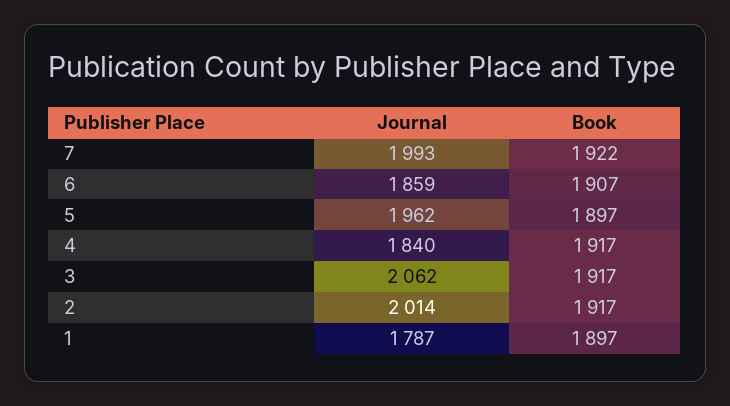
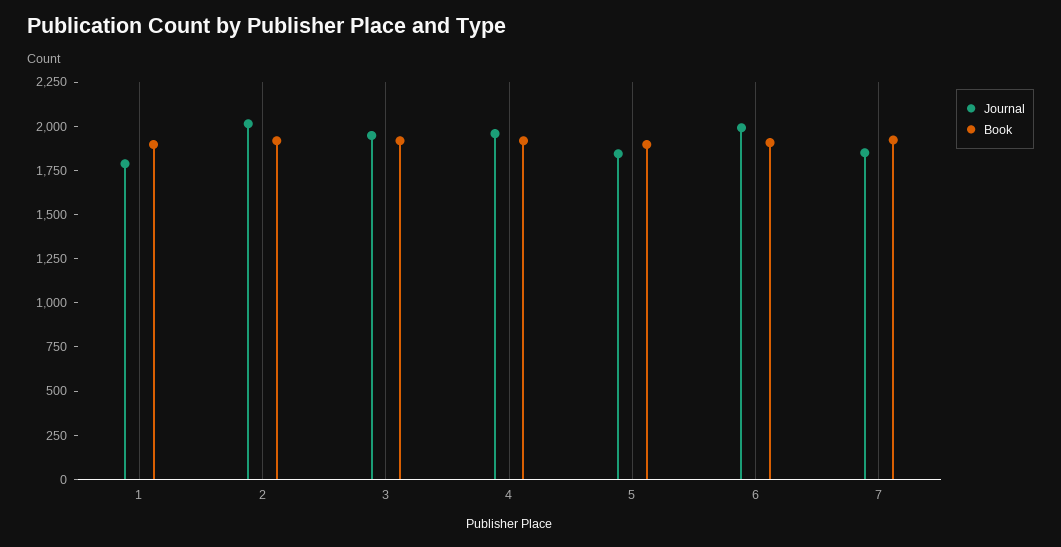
Journal, 7: 1993 -> 1850
Journal, 6: 1859 -> 2000
Journal, 5: 1962 -> 1850
Journal, 4: 1840 -> 1950
Journal, 3: 2062 -> 1950

